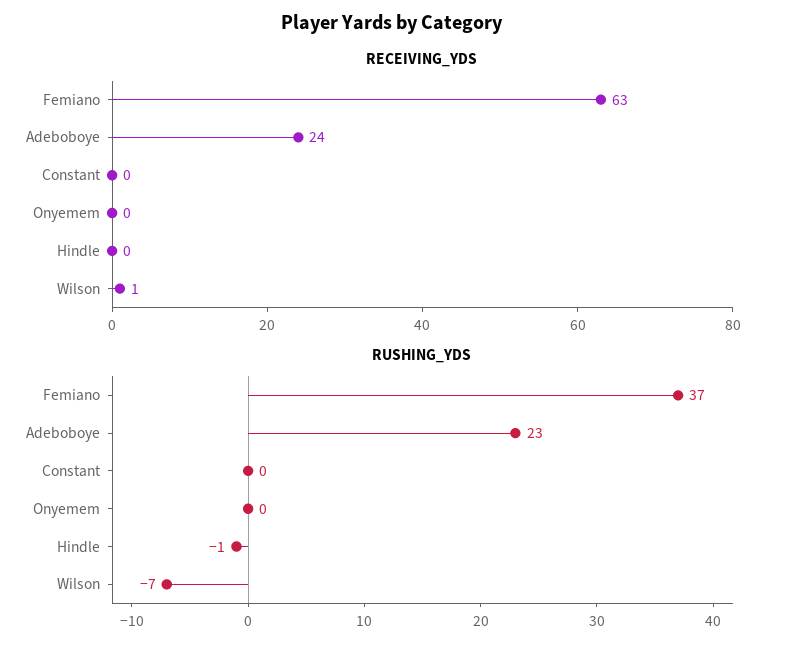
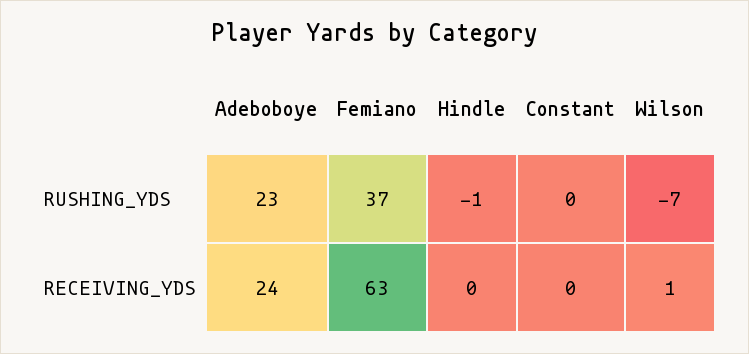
RECEIVING_YDS, Onyemem: 0 -> none
RUSHING_YDS, Onyemem: 0 -> none

